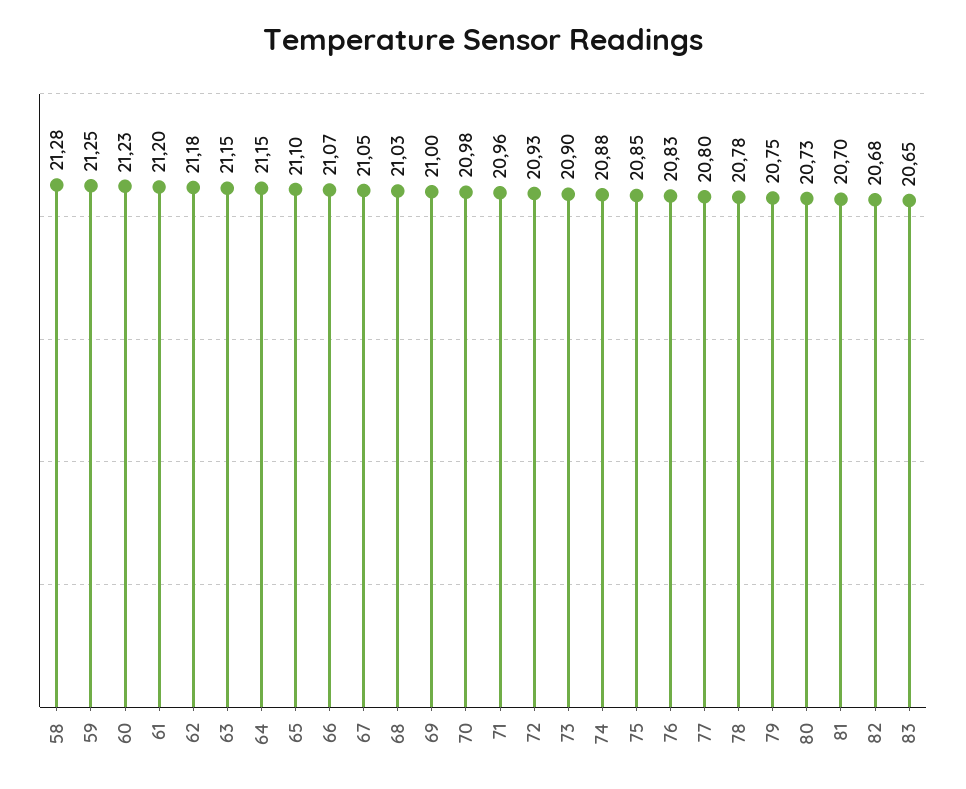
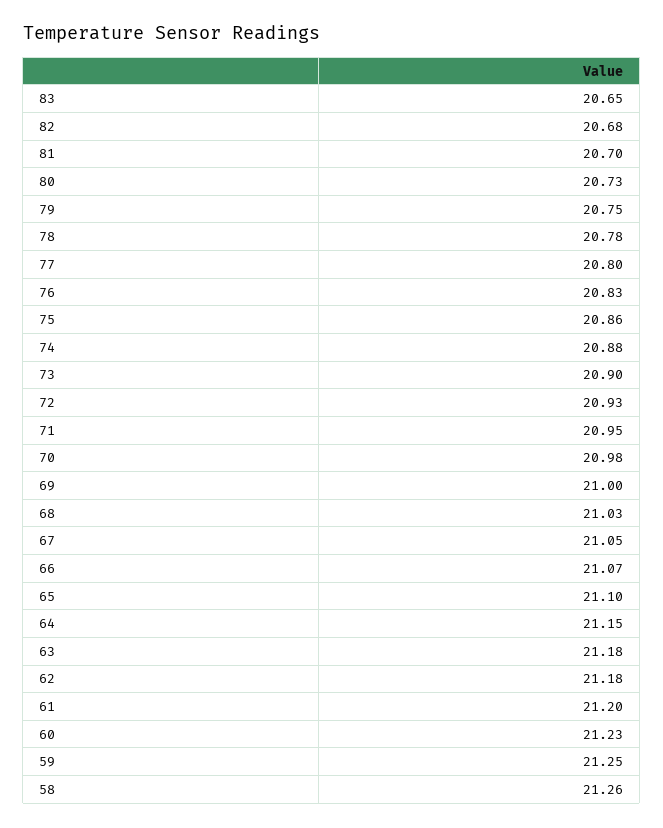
58: 21.28 -> 21.26
63: 21.15 -> 21.18
71: 20.96 -> 20.95
75: 20.85 -> 20.86

